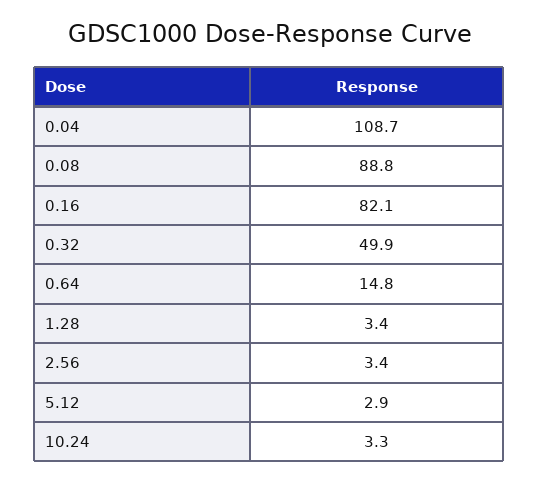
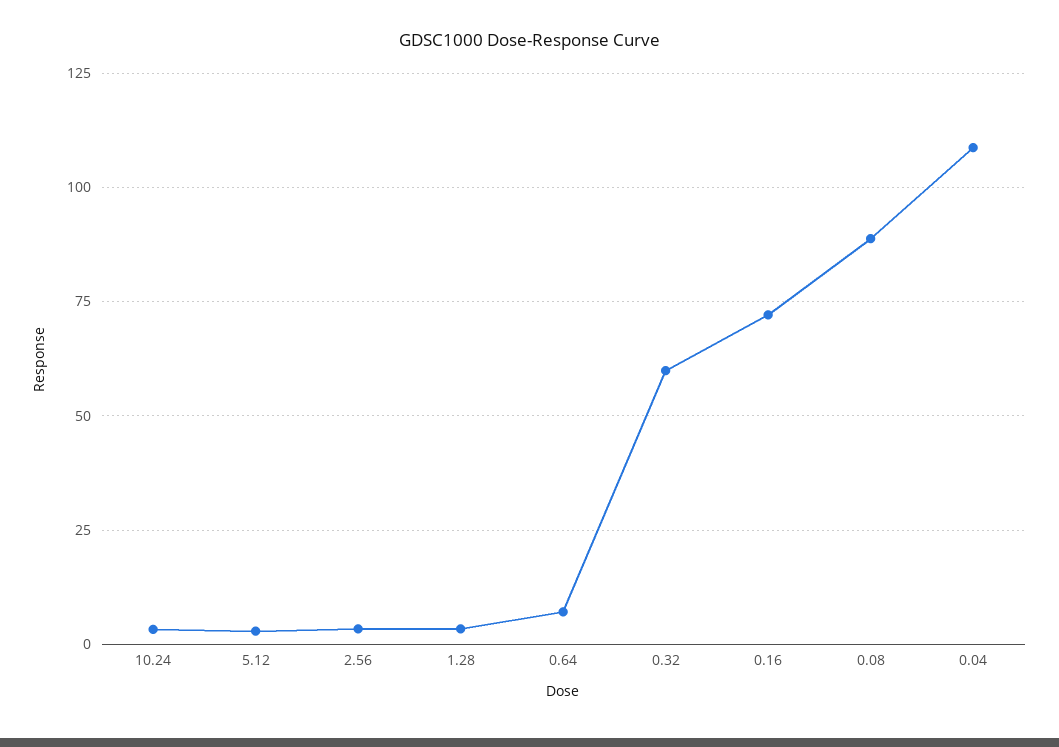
0.16: 82.1 -> 72.5
0.32: 49.9 -> 60
0.64: 14.8 -> 7.5

